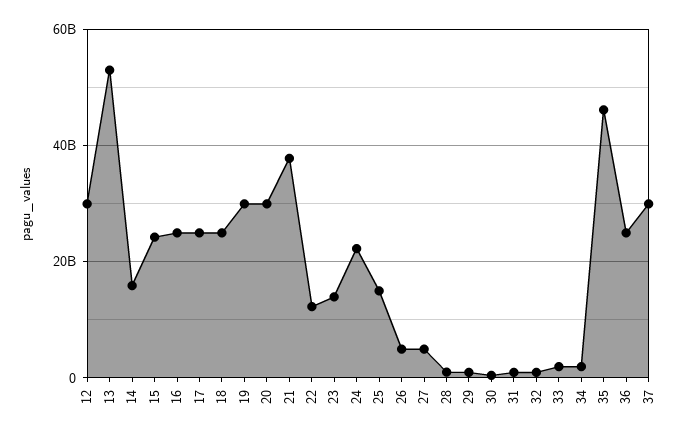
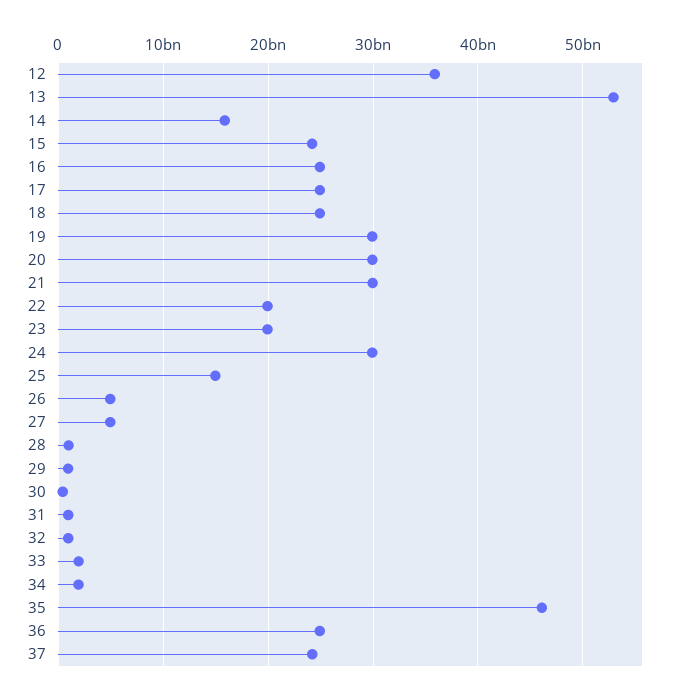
12: 30000000000 -> 36000000000
21: 38000000000 -> 30000000000
22: 12000000000 -> 20000000000
23: 14000000000 -> 20000000000
24: 22000000000 -> 30000000000
37: 30000000000 -> 24000000000

